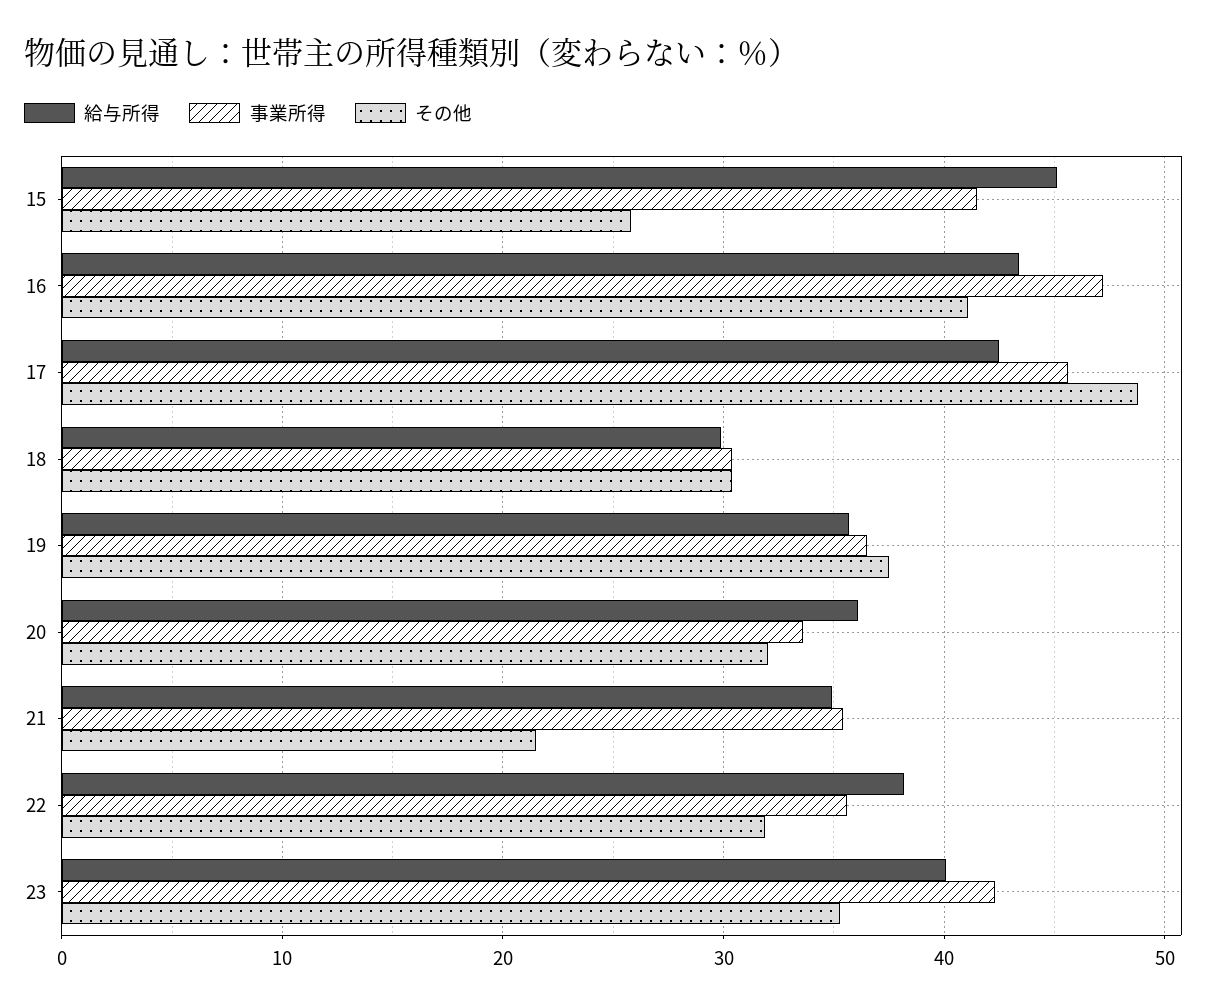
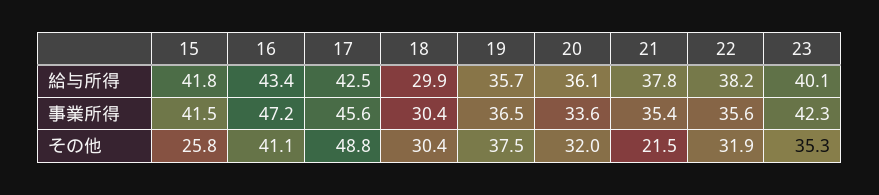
給与所得, 15: 45 -> 41.8
給与所得, 21: 35 -> 37.8

